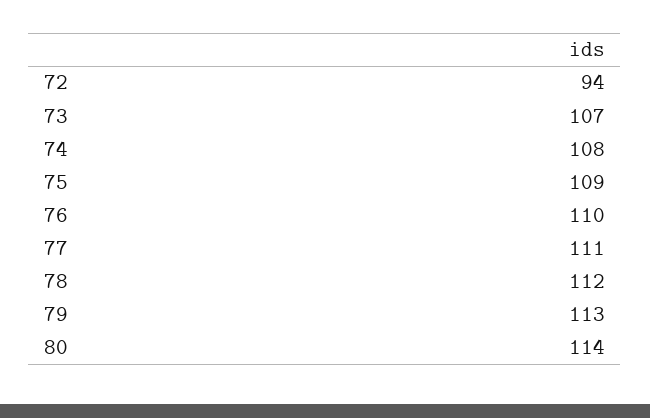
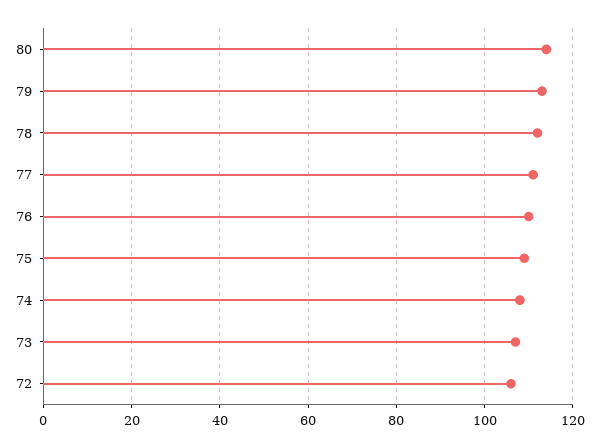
72: 94 -> 105

